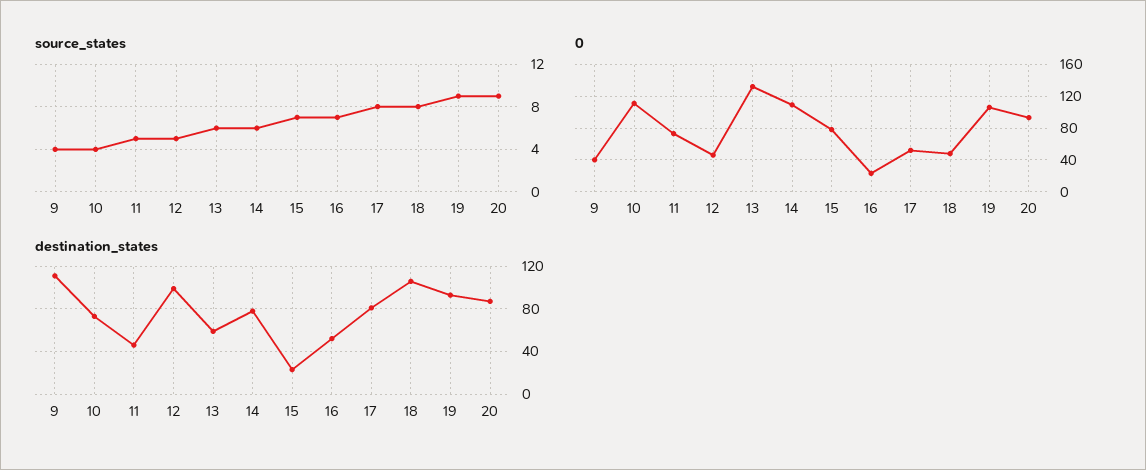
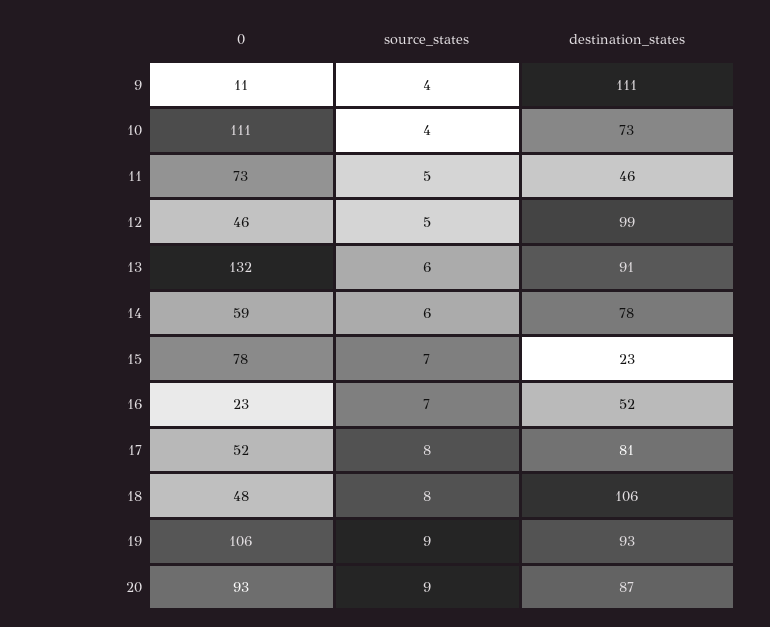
0, 9: 40 -> 11
0, 14: 110 -> 59
destination_states, 13: 60 -> 91

